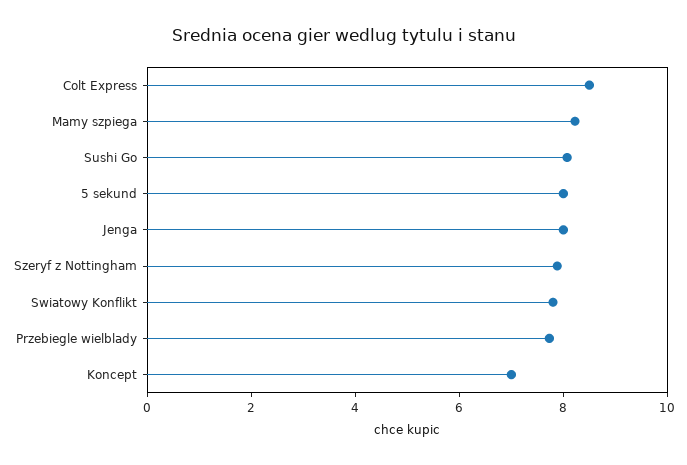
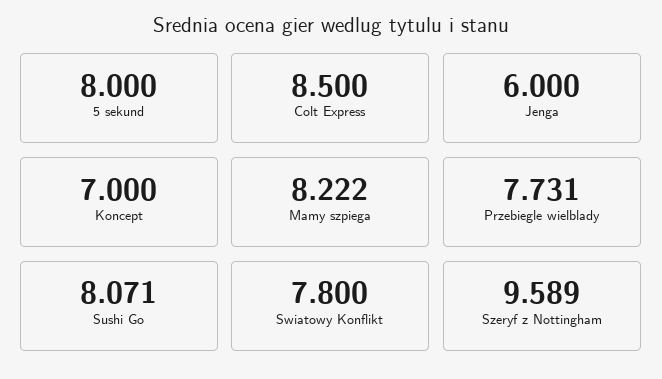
Jenga: 8 -> 6
Szeryf z Nottingham: 8 -> 9.589

